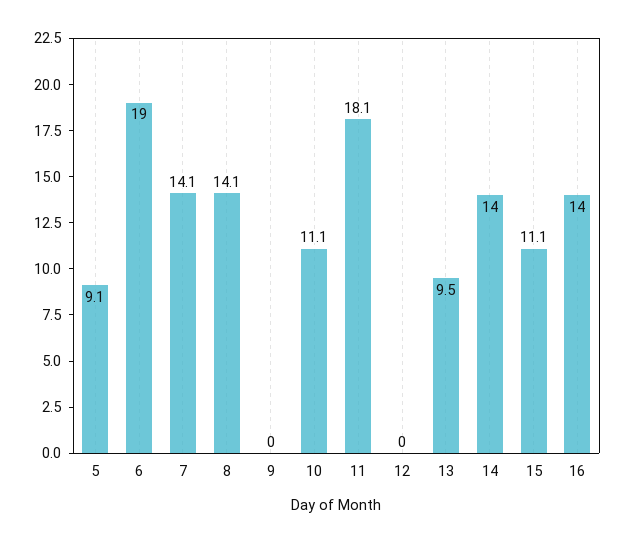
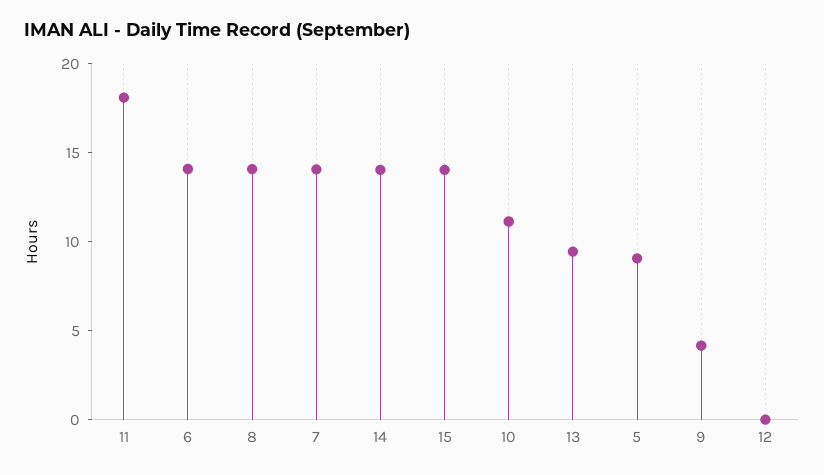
6: 19 -> 14
9: 0 -> 4
15: 11.1 -> 14
16: 14 -> none

